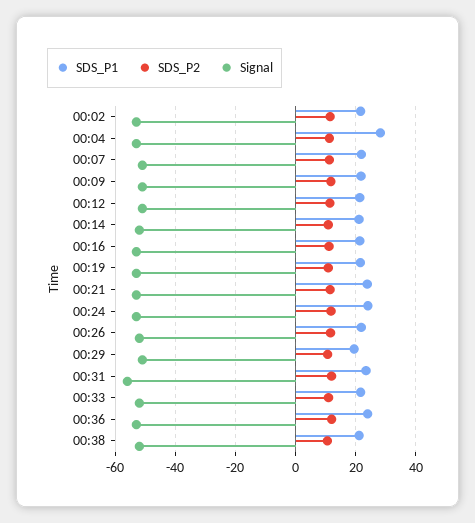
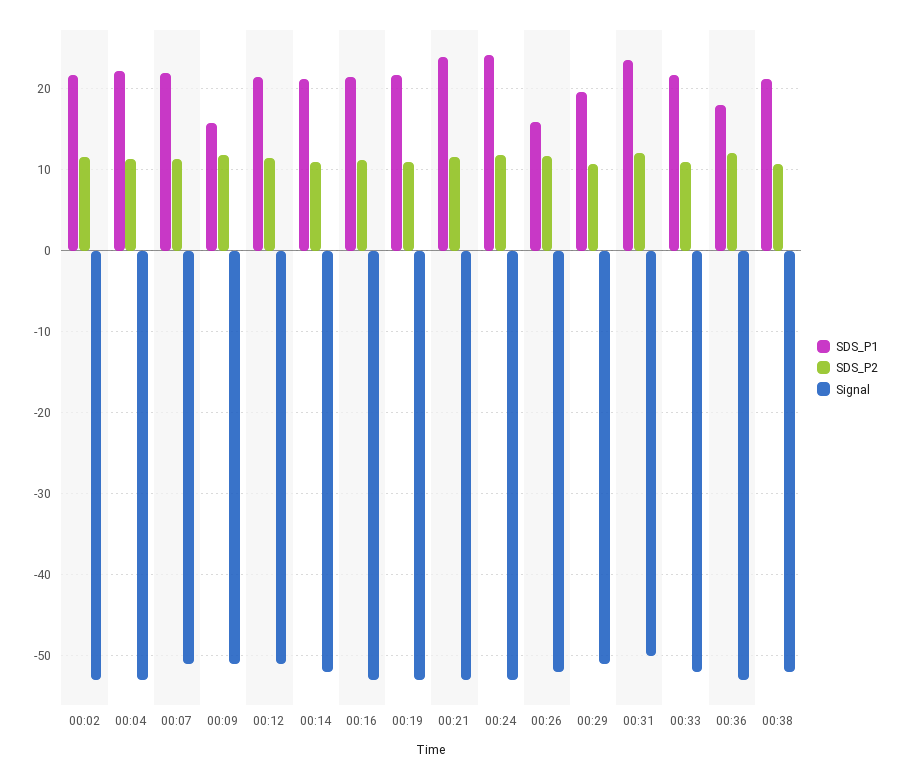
SDS_P1, 00:04: 28 -> 22
SDS_P1, 00:09: 22 -> 16
SDS_P1, 00:26: 22 -> 16
Signal, 00:31: -56 -> -50
SDS_P1, 00:36: 24 -> 18

